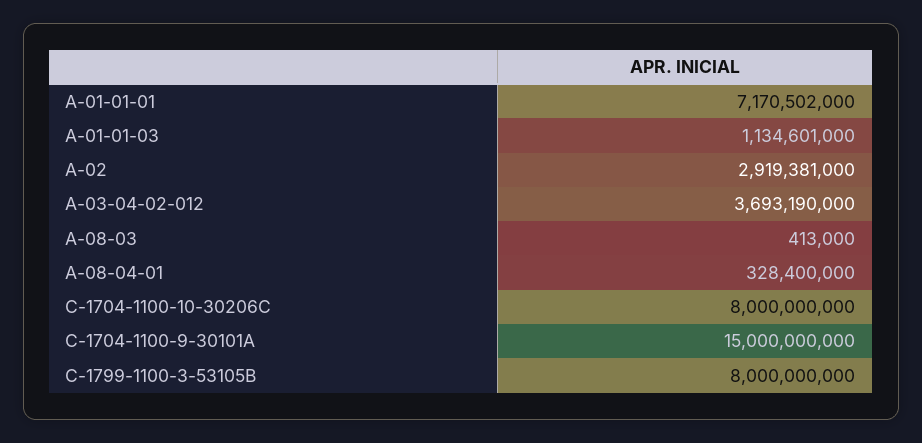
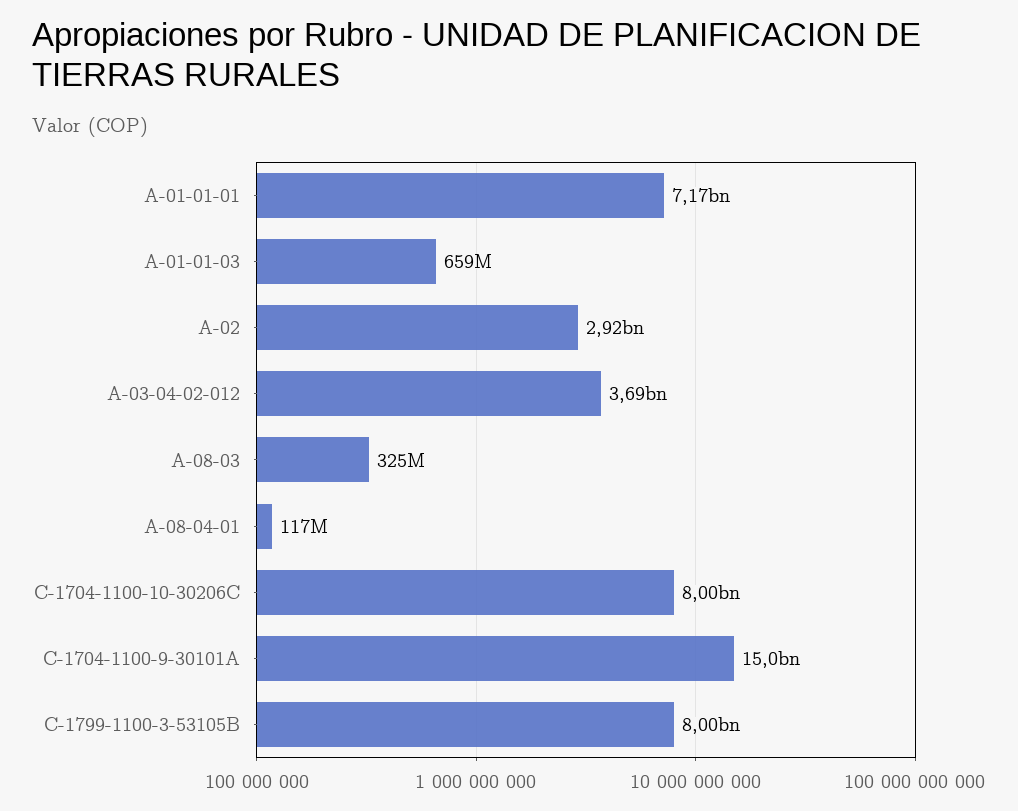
A-01-01-03: 1134601000 -> 659000000
A-08-03: 413000 -> 325000000
A-08-04-01: 328400000 -> 117000000

